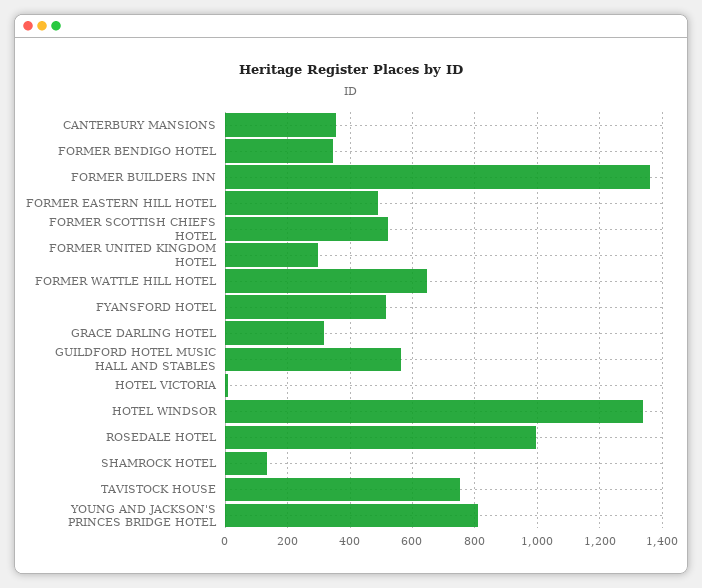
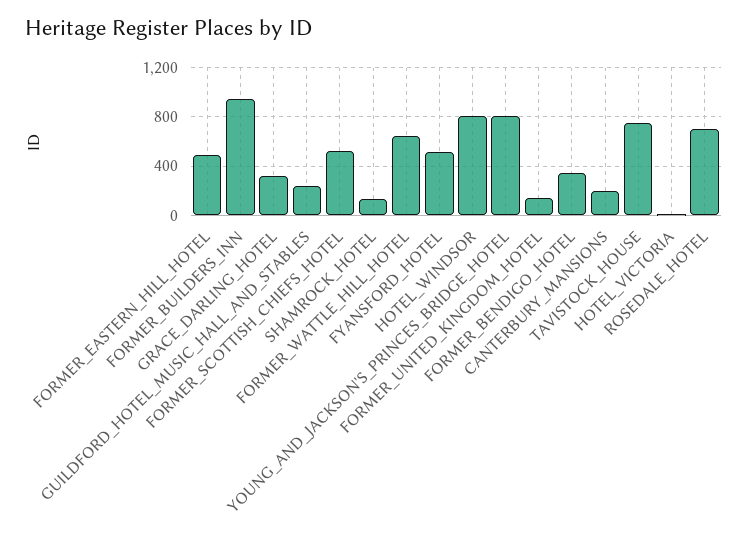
CANTERBURY MANSIONS: 360 -> 200
FORMER BUILDERS INN: 1360 -> 950
FORMER UNITED KINGDOM HOTEL: 300 -> 150
GUILDFORD HOTEL MUSIC HALL AND STABLES: 560 -> 250
HOTEL WINDSOR: 1340 -> 800
ROSEDALE HOTEL: 1000 -> 700

